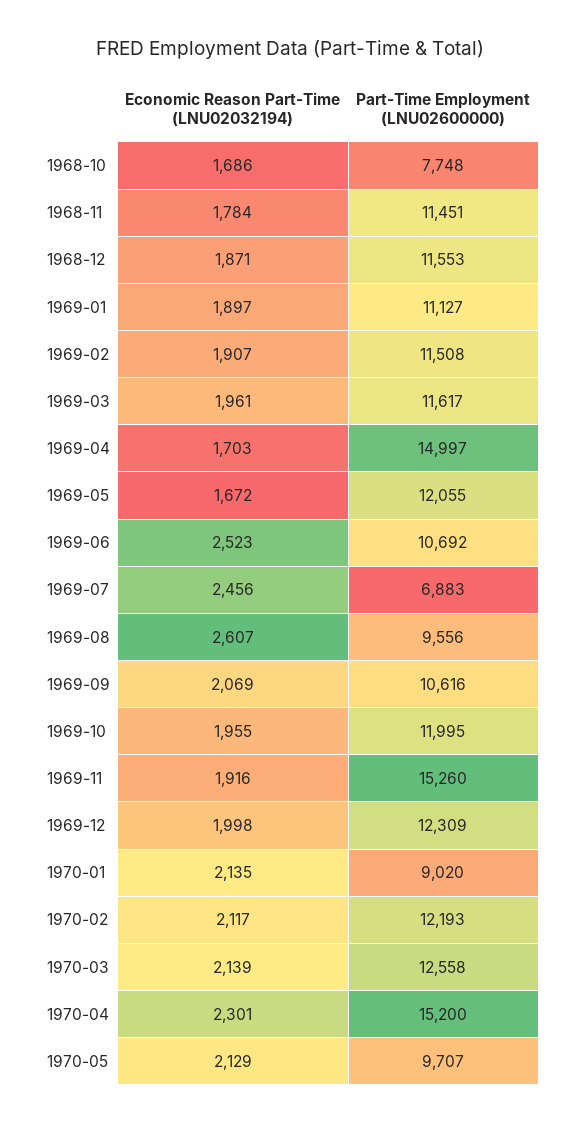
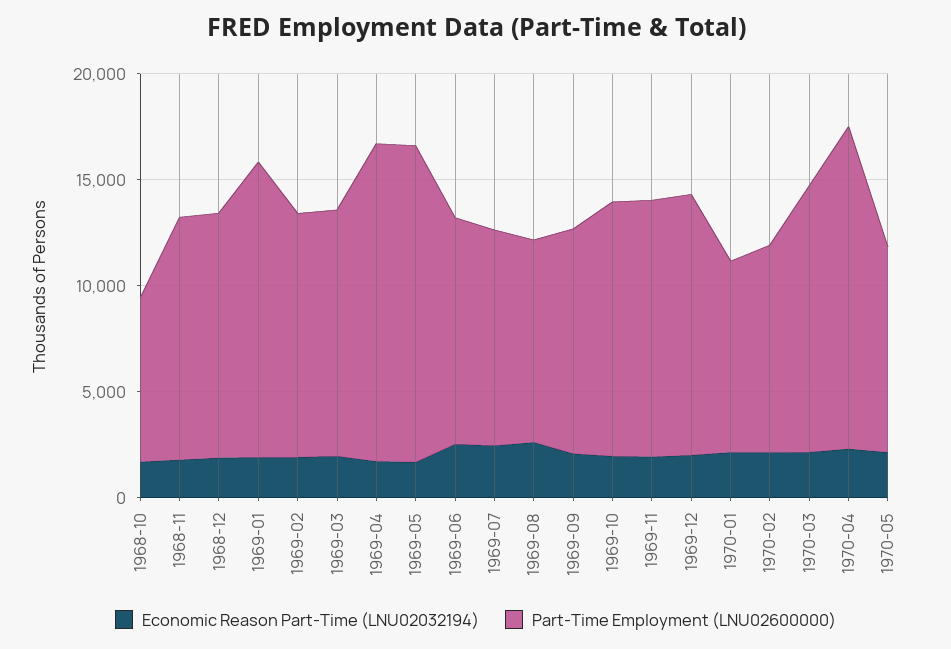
Part-Time Employment (LNU02600000), 1969-01: 11127 -> 14000
Part-Time Employment (LNU02600000), 1969-05: 12055 -> 15000
Part-Time Employment (LNU02600000), 1969-07: 6883 -> 10000
Part-Time Employment (LNU02600000), 1969-11: 15260 -> 12000
Part-Time Employment (LNU02600000), 1970-02: 12193 -> 10000

